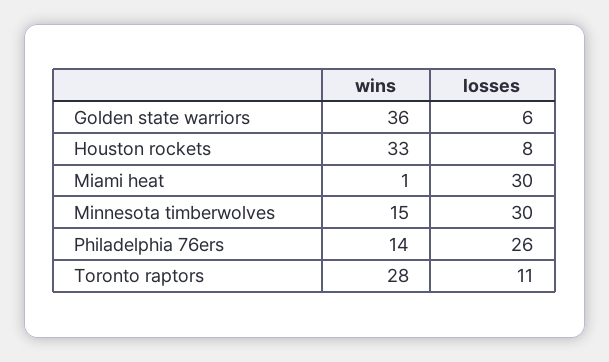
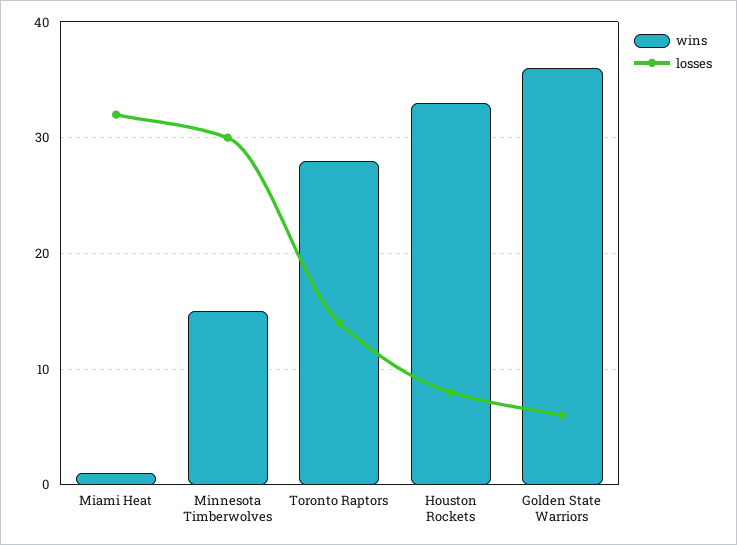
losses, Miami heat: 30 -> 32
wins, Philadelphia 76ers: 14 -> none
losses, Philadelphia 76ers: 26 -> none
losses, Toronto raptors: 11 -> 14

